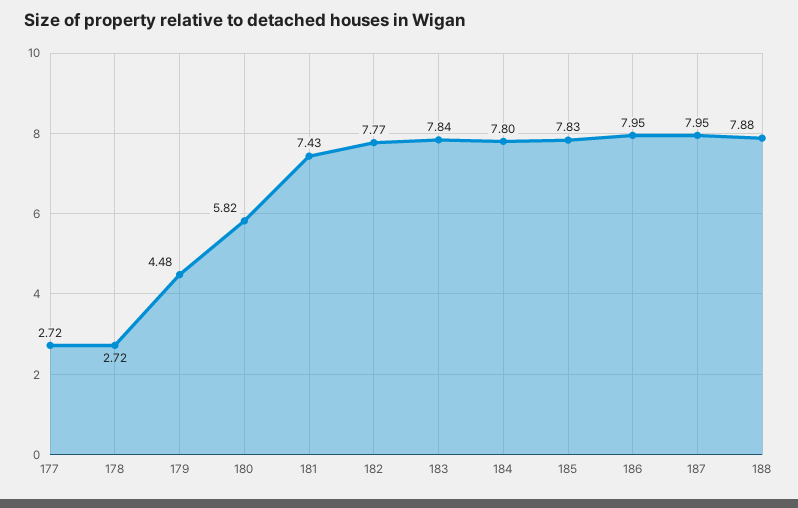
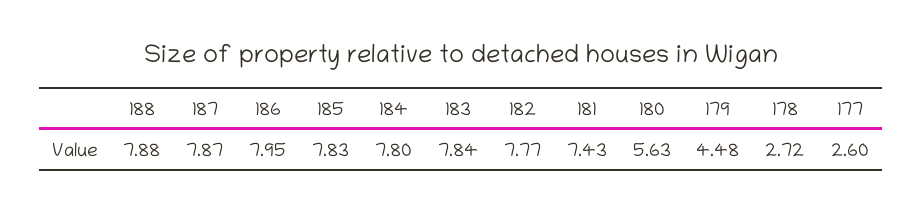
177: 2.72 -> 2.6
180: 5.82 -> 5.63
187: 7.95 -> 7.87

